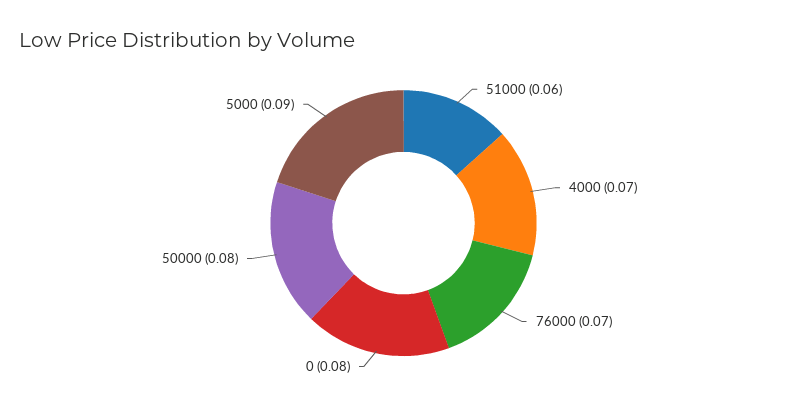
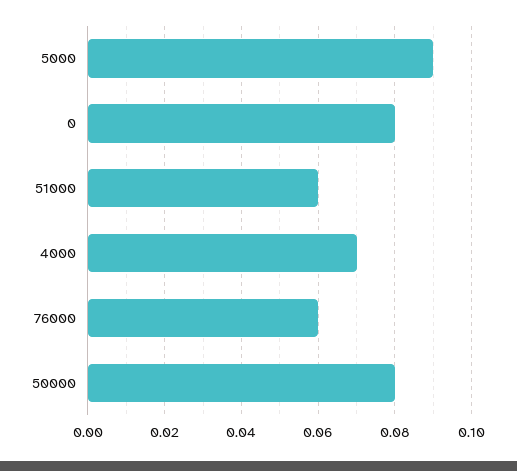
76000: 0.07 -> 0.06

